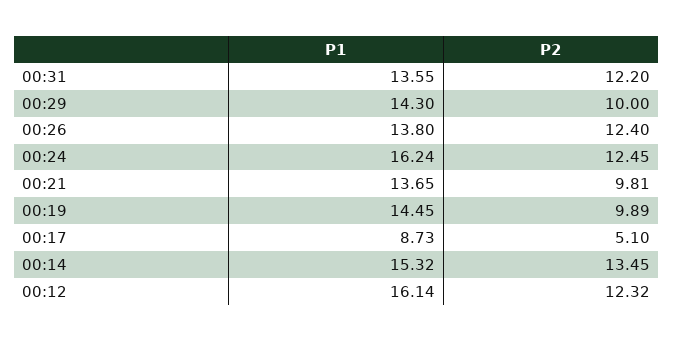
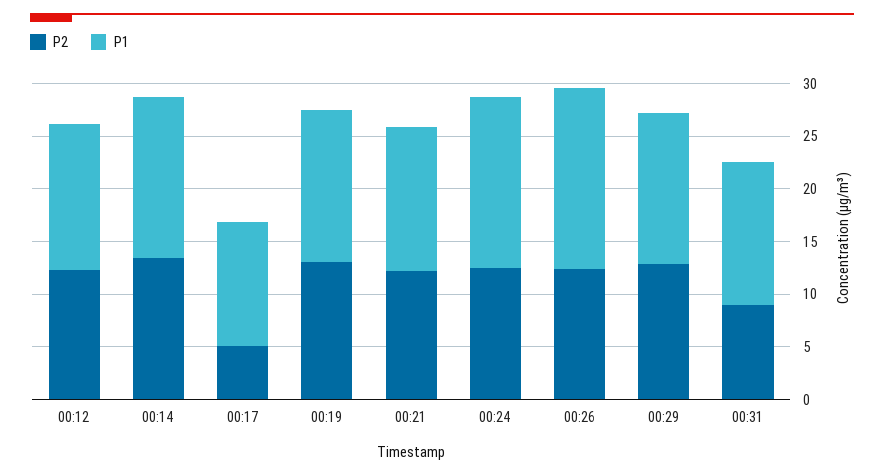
P2, 00:31: 12.2 -> 9
P2, 00:29: 10 -> 13
P1, 00:26: 13.8 -> 17
P2, 00:21: 9.81 -> 12
P2, 00:19: 9.89 -> 13
P1, 00:17: 8.73 -> 12
P1, 00:12: 16.14 -> 14

